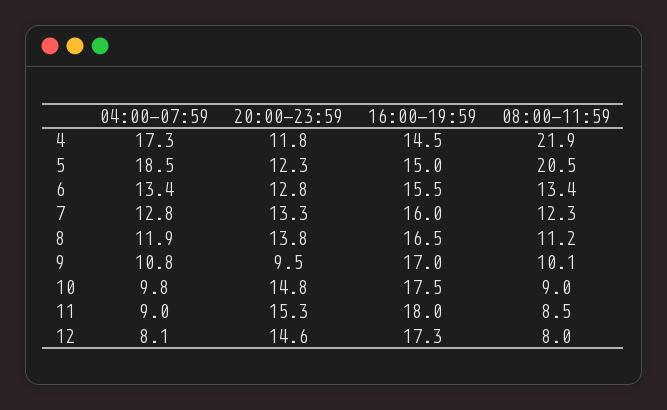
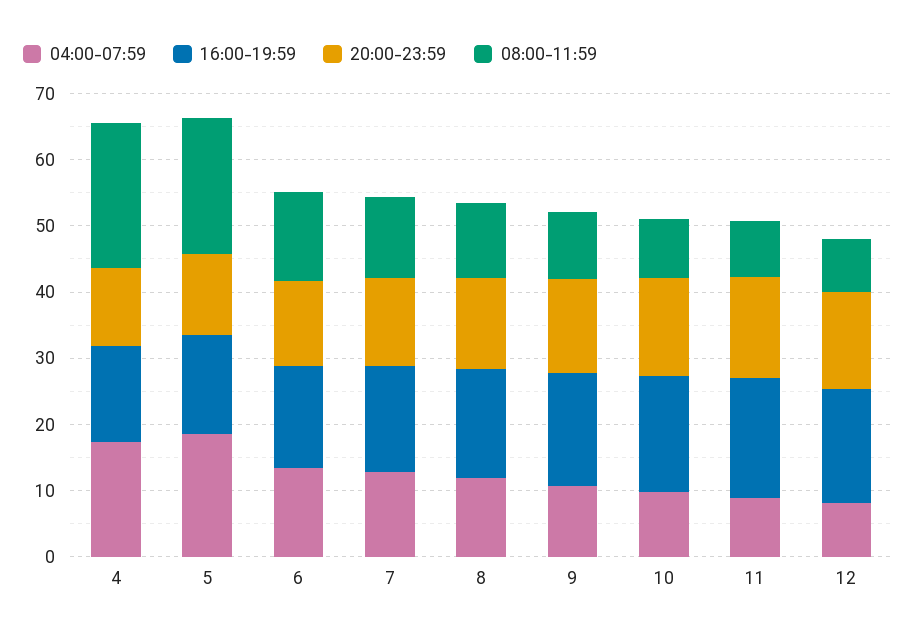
20:00-23:59, 9: 9.5 -> 14

